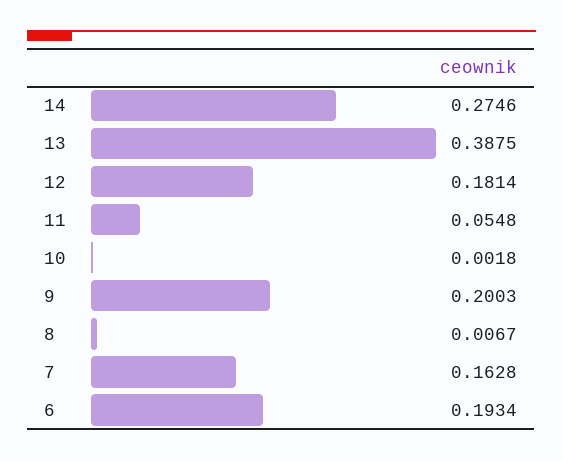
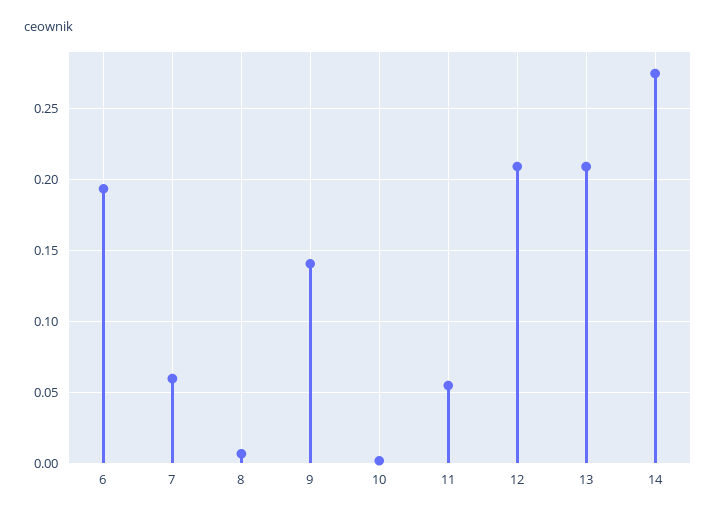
13: 0.3875 -> 0.21
12: 0.1814 -> 0.21
9: 0.2003 -> 0.14
7: 0.1628 -> 0.06

